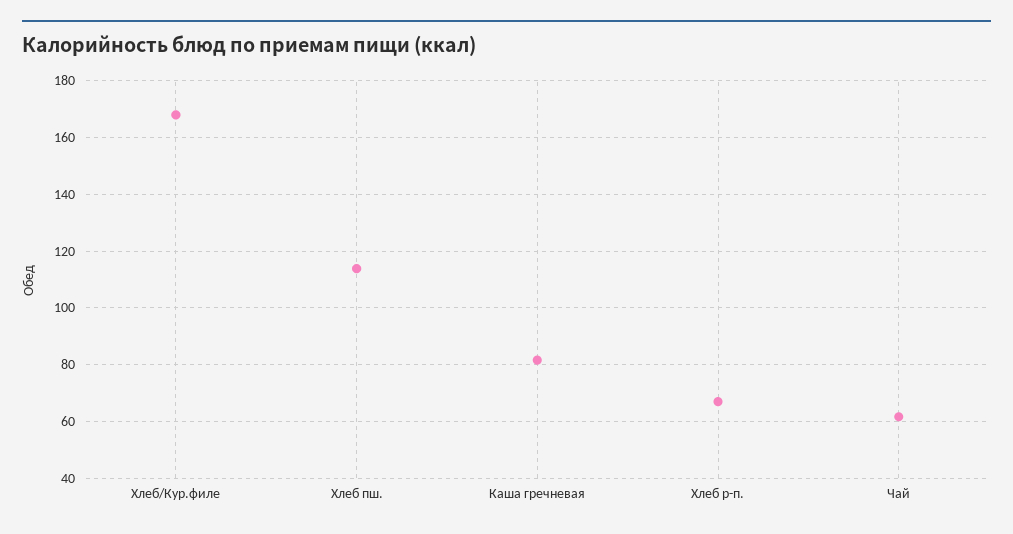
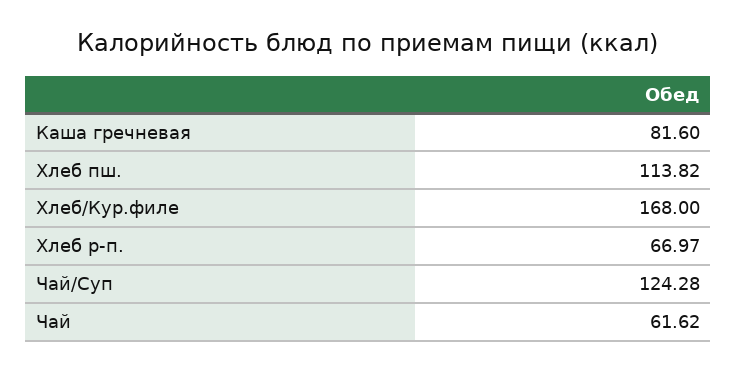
Чай/Суп: none -> 124.28

